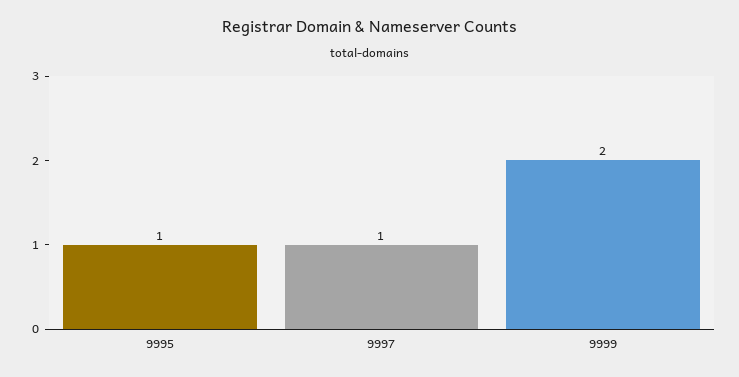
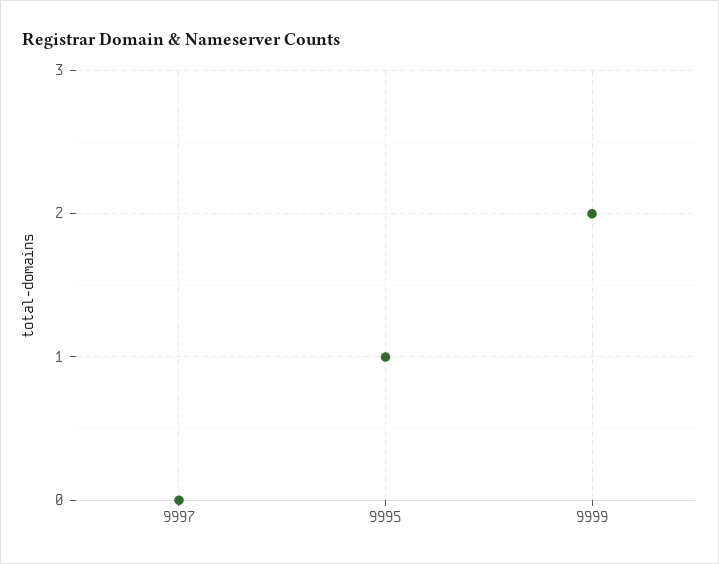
9997: 1 -> 0

